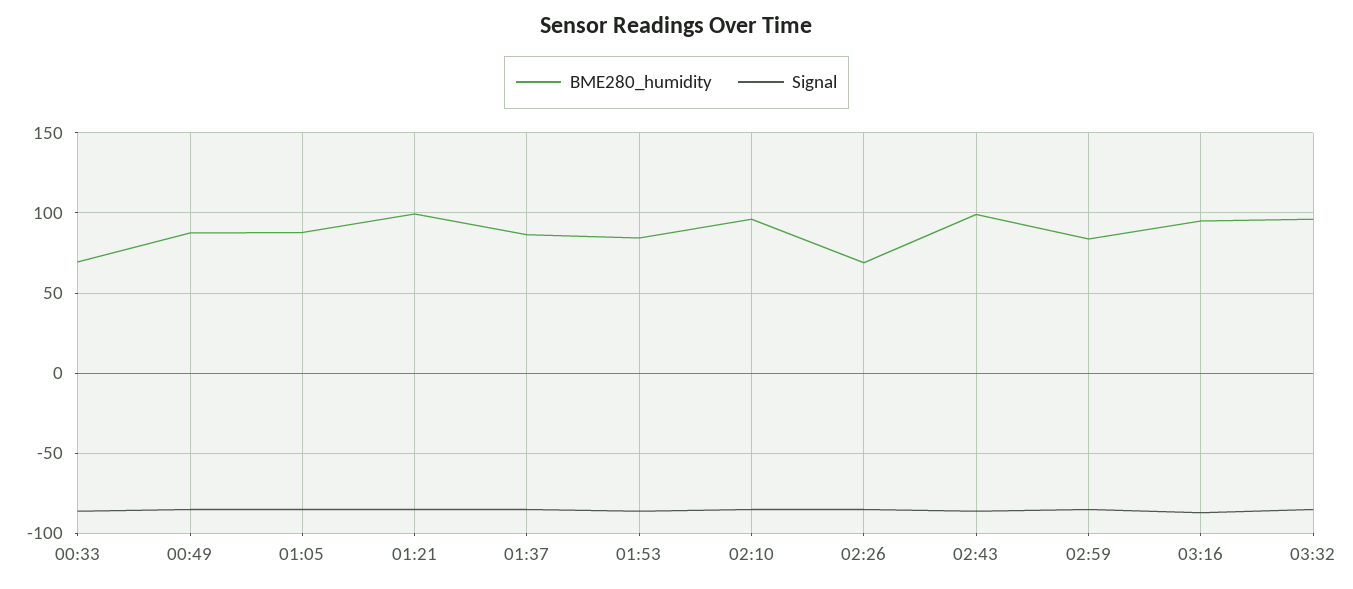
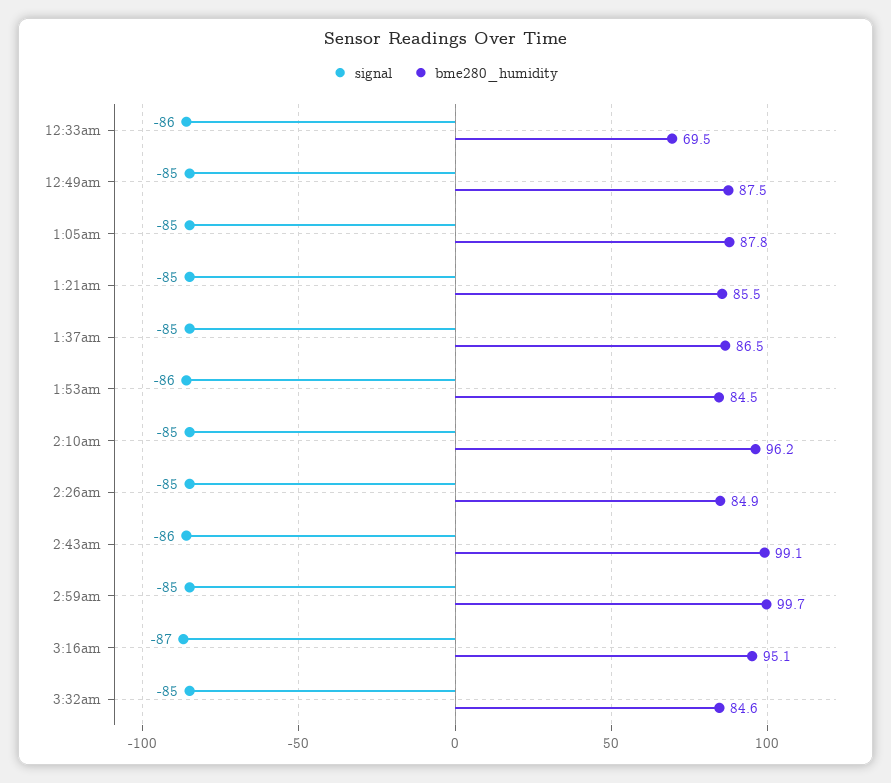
BME280_humidity, 01:21: 100 -> 85.5
BME280_humidity, 02:26: 70 -> 84.9
BME280_humidity, 02:59: 85 -> 99.7
BME280_humidity, 03:32: 95 -> 84.6

